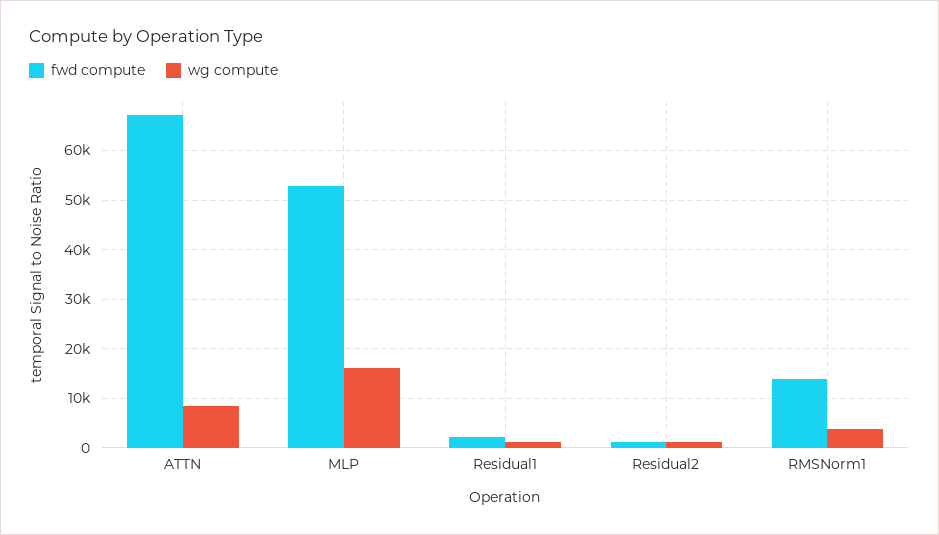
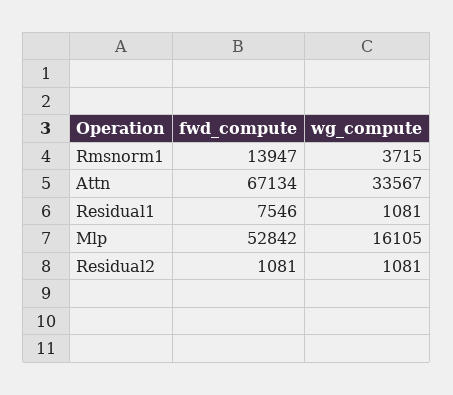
wg compute, ATTN: 8000 -> 33567
fwd compute, Residual1: 2000 -> 7546

